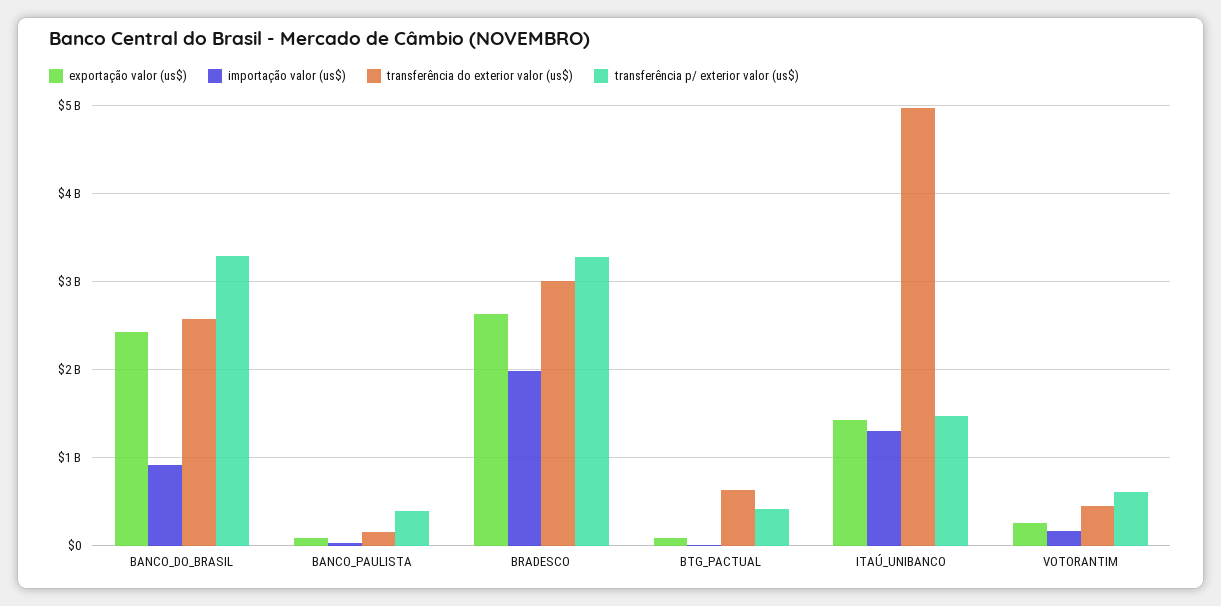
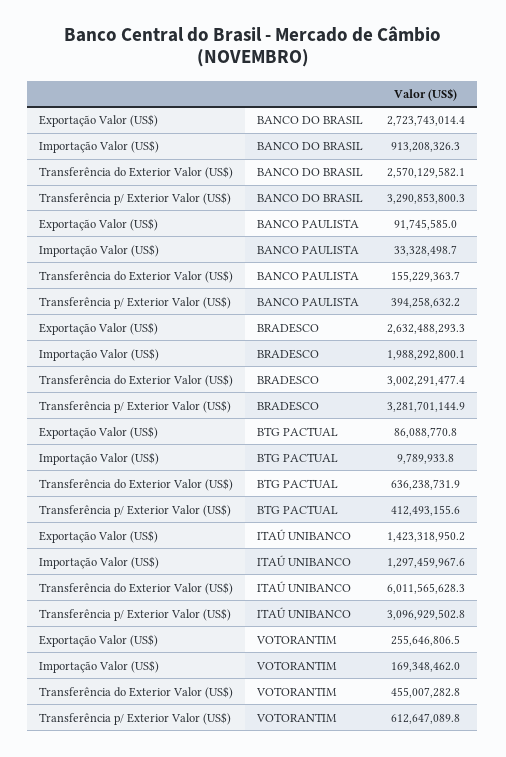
exportação valor (us$), BANCO_DO_BRASIL: 2400000000 -> 2723743014.4
transferência do exterior valor (us$), ITAÚ_UNIBANCO: 5000000000 -> 6011565628.3
transferência p/ exterior valor (us$), ITAÚ_UNIBANCO: 1500000000 -> 3096929502.8

